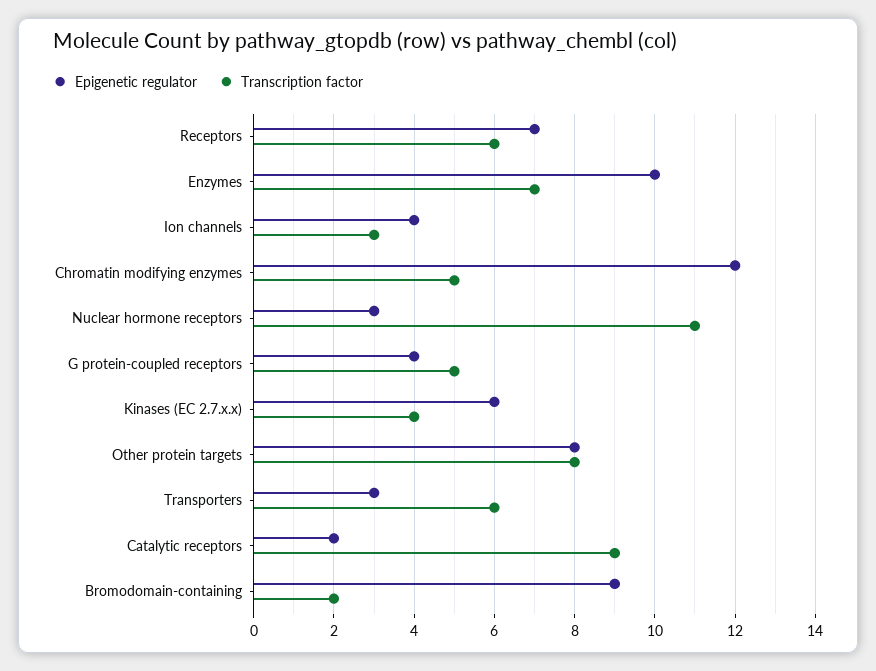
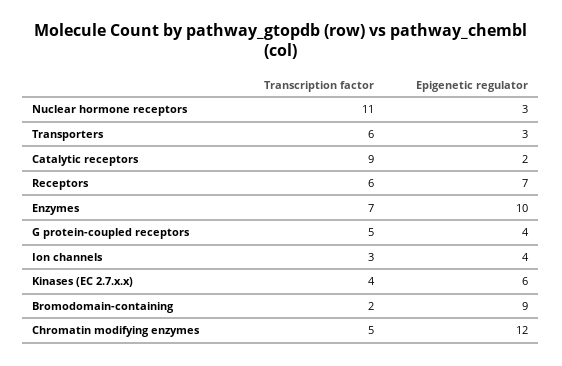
Epigenetic regulator, Other protein targets: 8 -> none
Transcription factor, Other protein targets: 8 -> none

